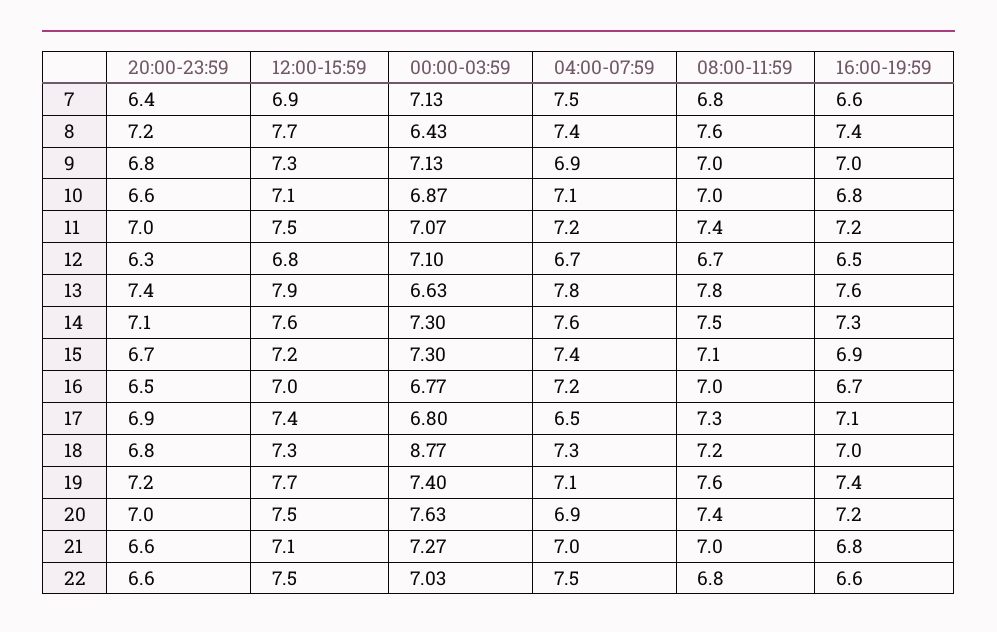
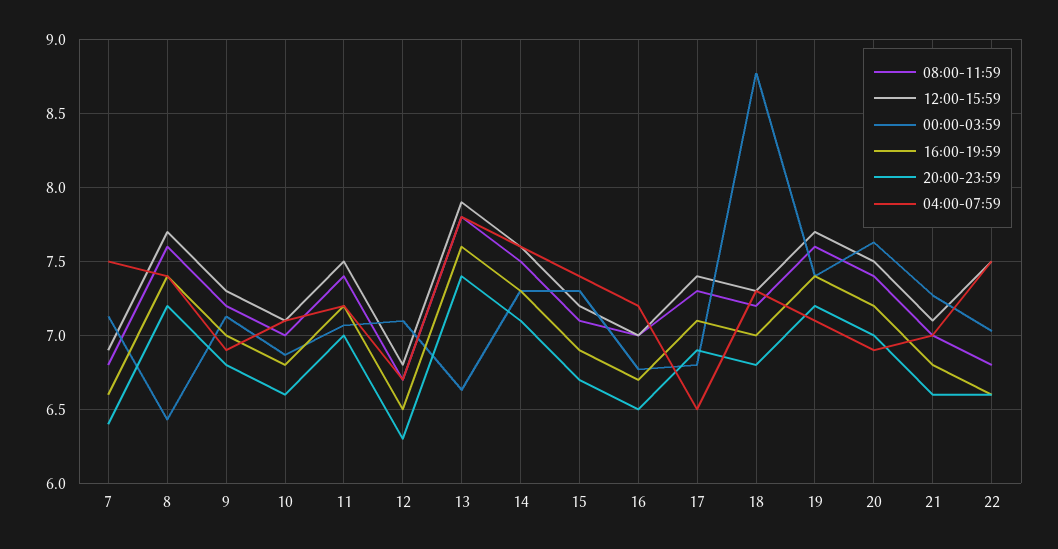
08:00-11:59, 9: 7 -> 7.2

